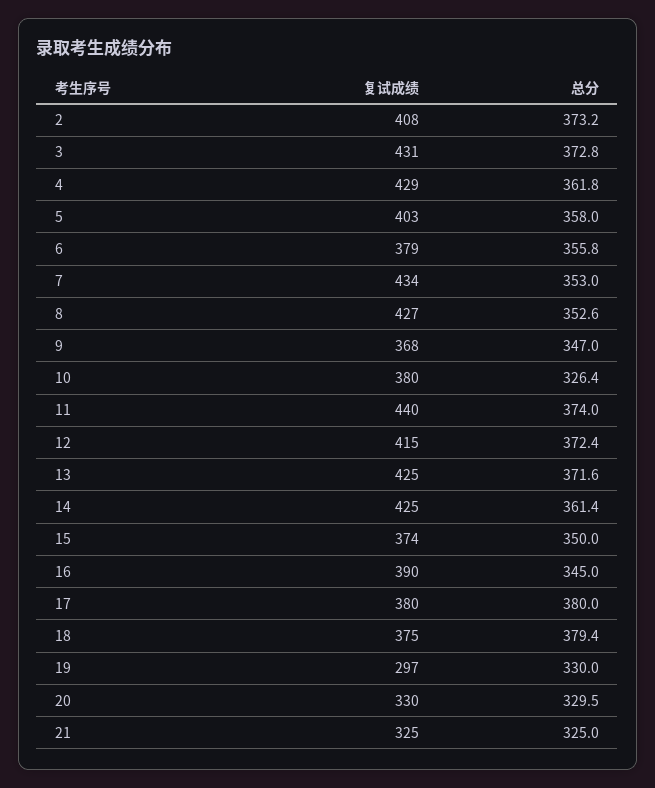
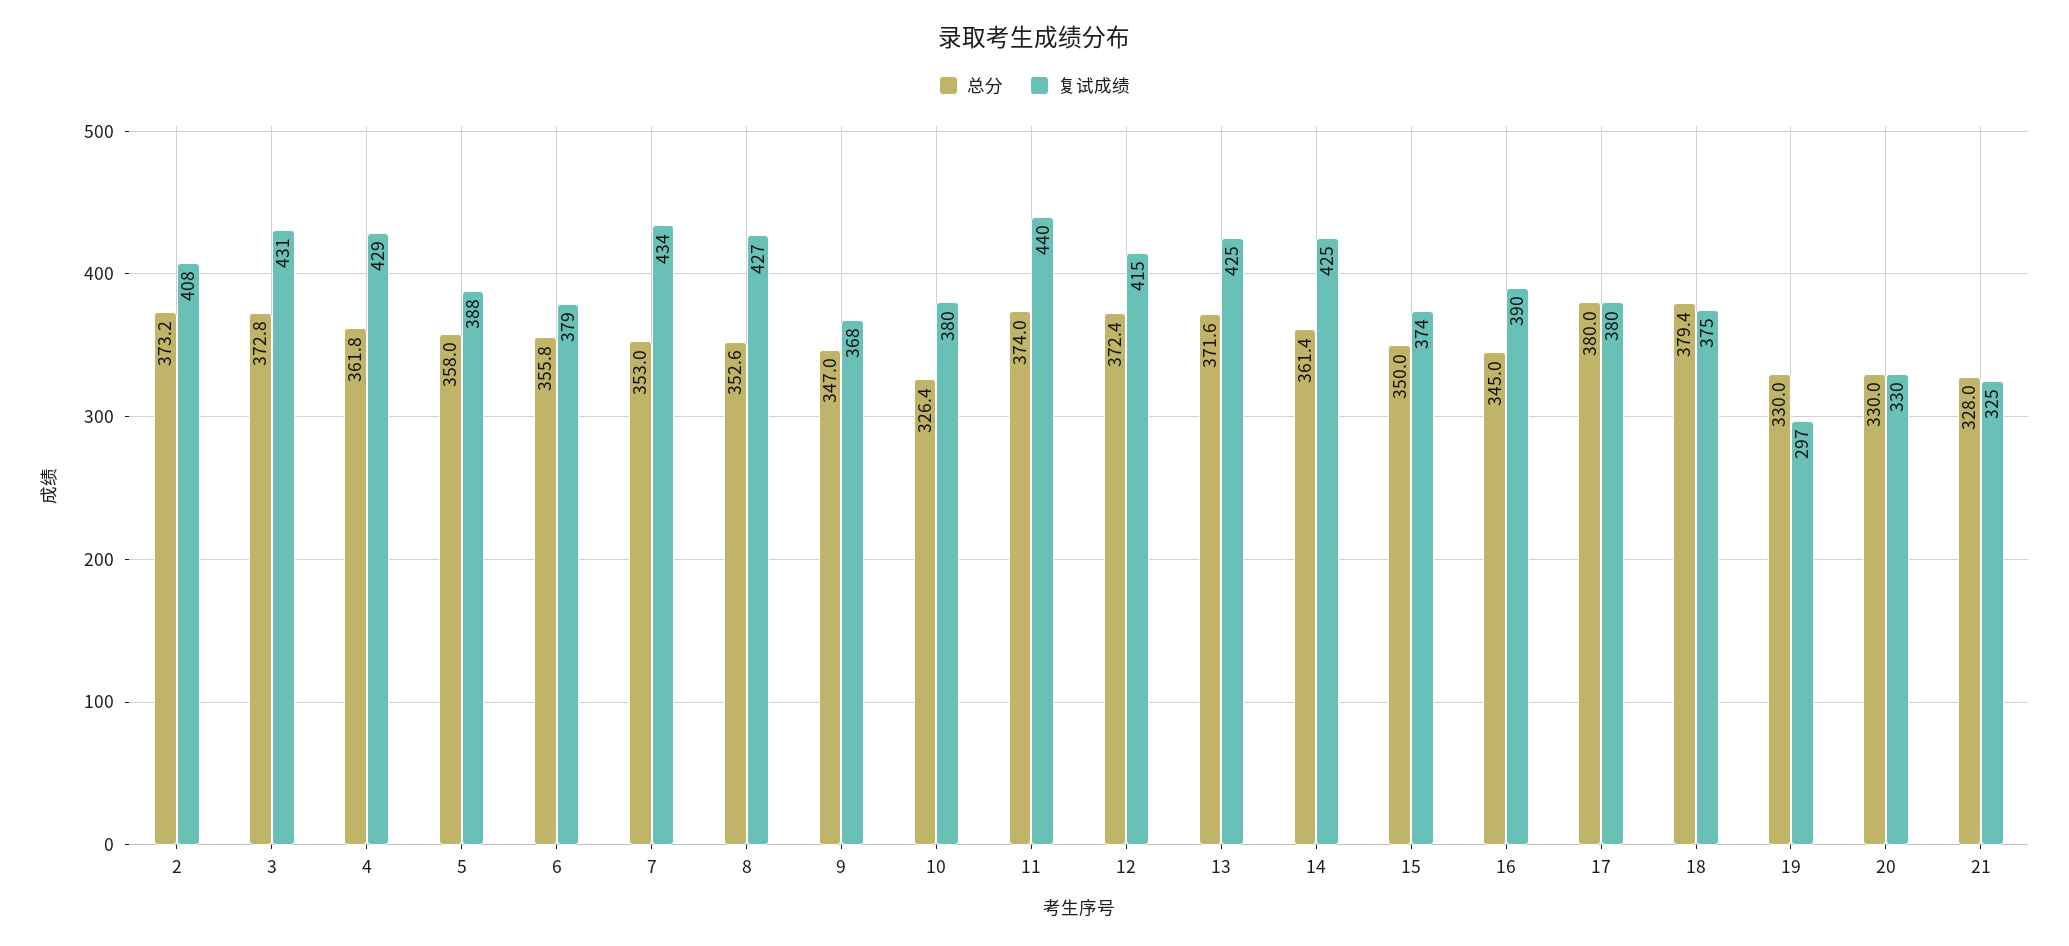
复试成绩, 5: 403 -> 388
总分, 20: 329.5 -> 330
总分, 21: 325 -> 328

